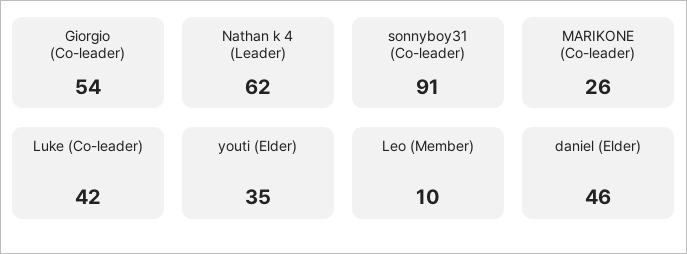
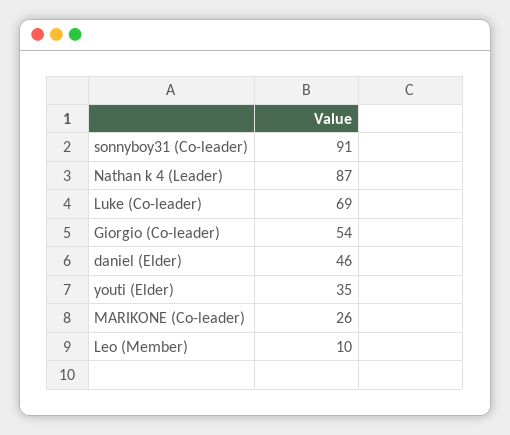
Nathan k 4 (Leader): 62 -> 87
Luke (Co-leader): 42 -> 69

